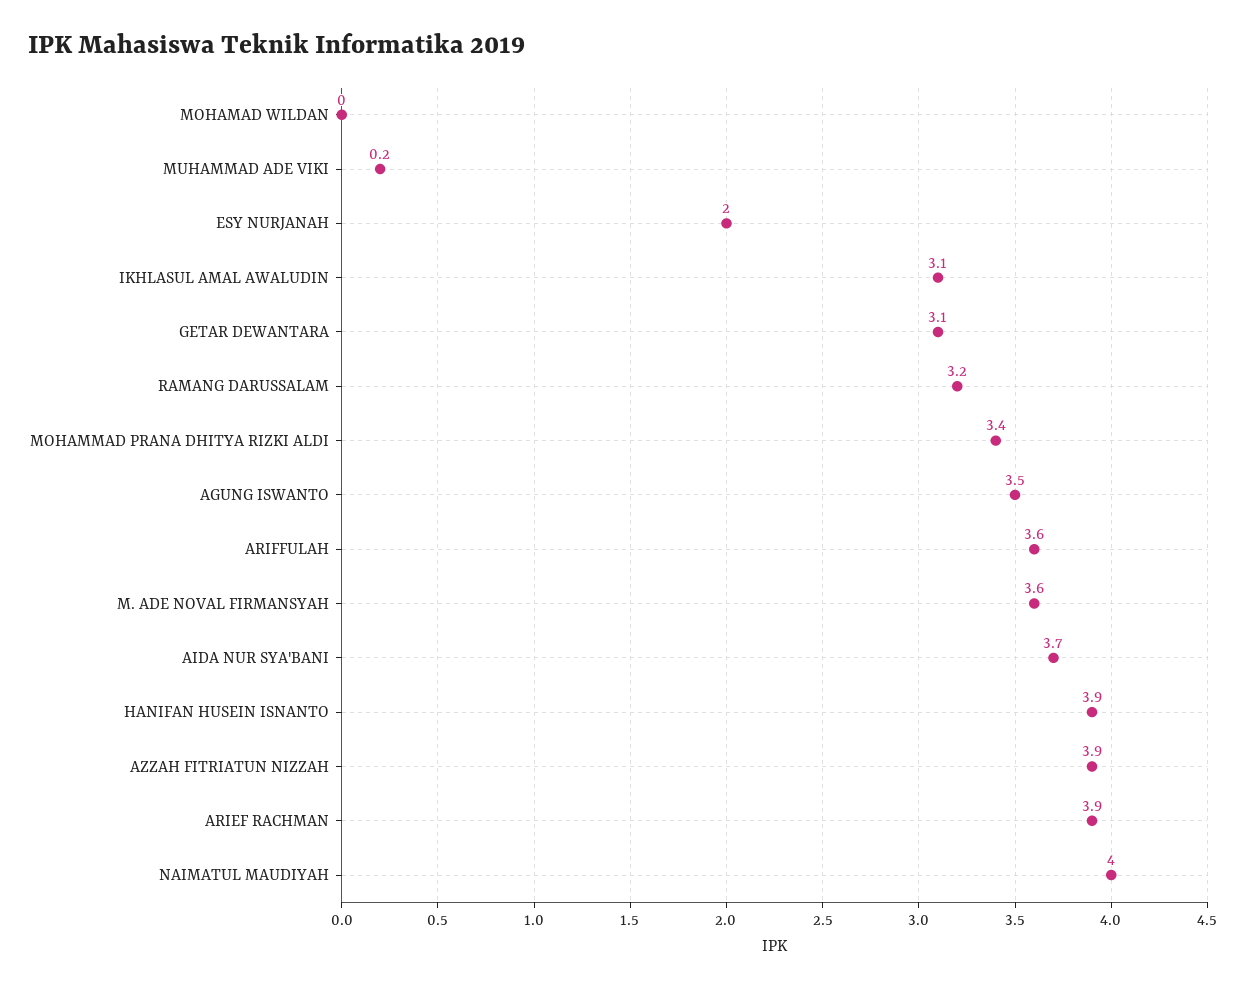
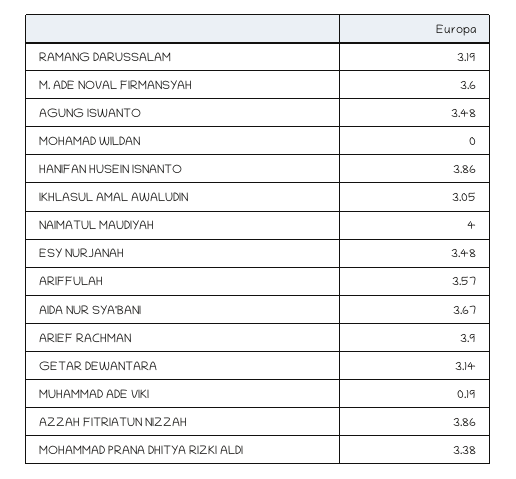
ESY NURJANAH: 2 -> 3.48

